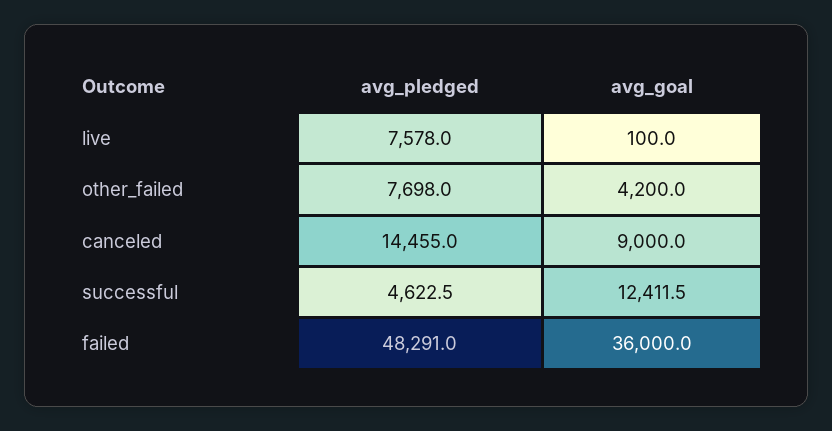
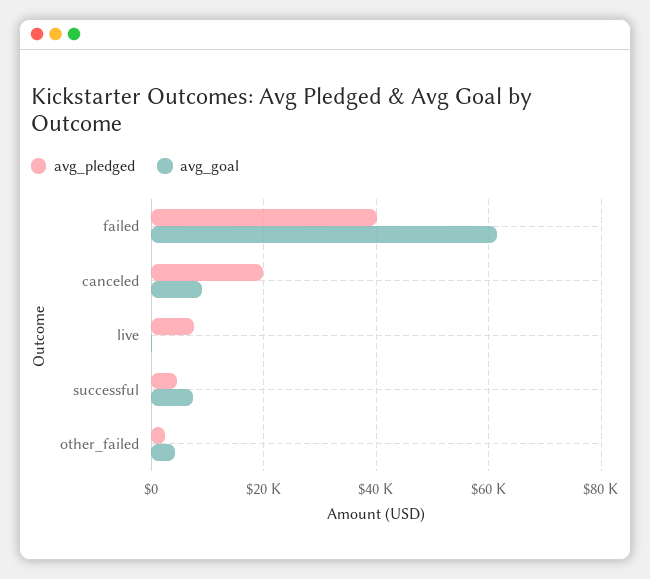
avg_pledged, other_failed: 7698 -> 2000
avg_pledged, canceled: 14455 -> 20000
avg_goal, successful: 12411.5 -> 8000
avg_pledged, failed: 48291 -> 40000
avg_goal, failed: 36000 -> 62000

